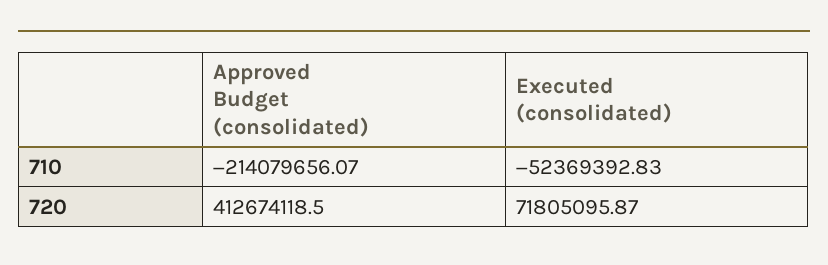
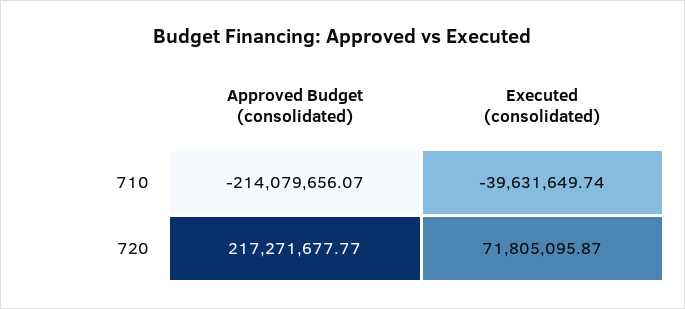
Executed (consolidated), 710: -52369392.83 -> -39631649.74
Approved Budget (consolidated), 720: 412674118.5 -> 217271677.77

